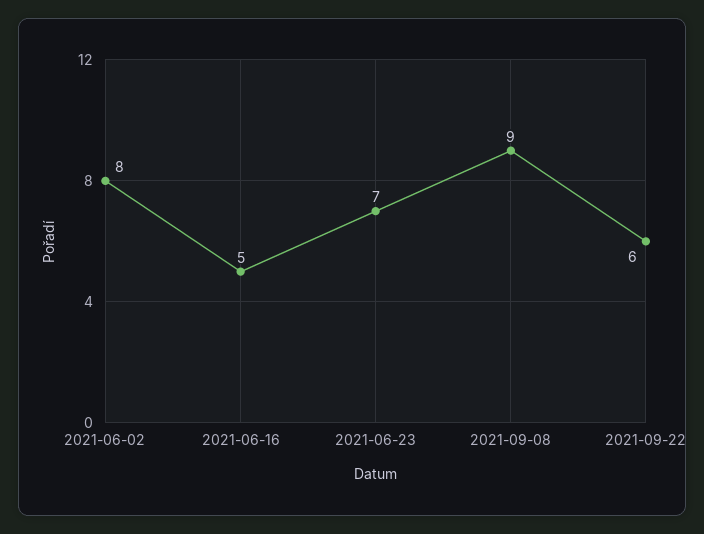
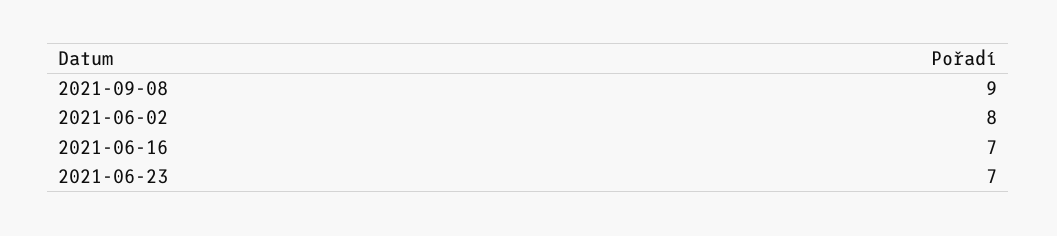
2021-06-16: 5 -> 7
2021-09-22: 6 -> none

